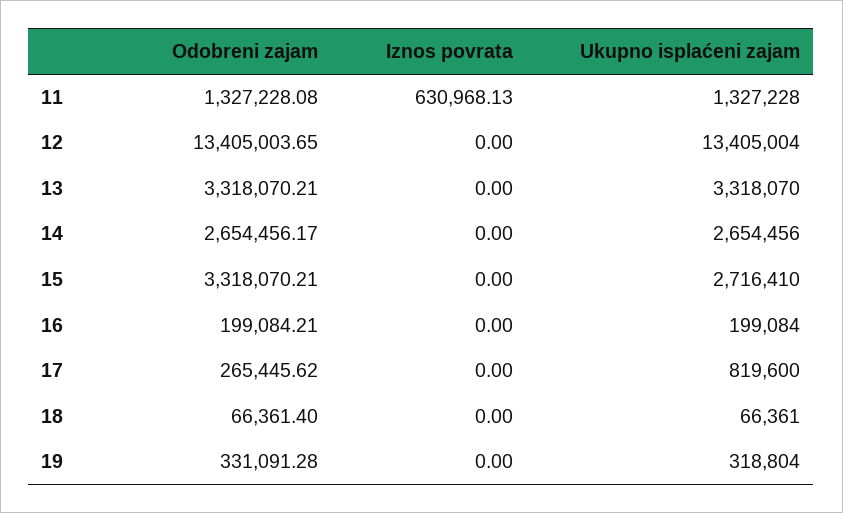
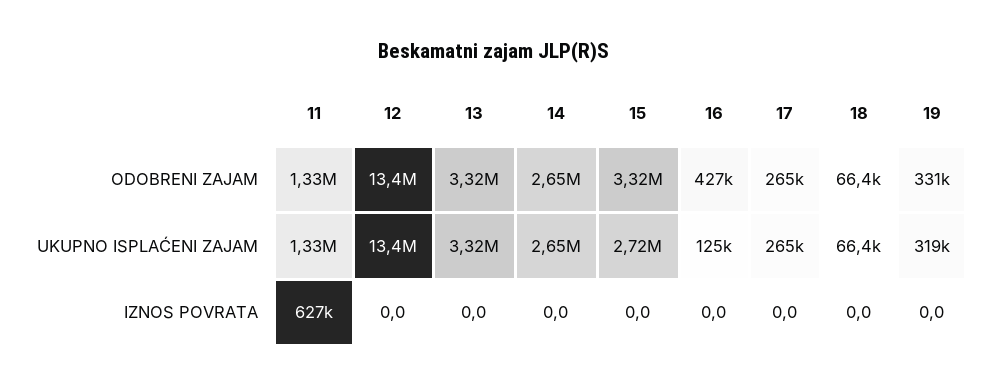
Iznos povrata, 11: 630968.13 -> 627000
Odobreni zajam, 16: 199084.21 -> 427000
Ukupno isplaćeni zajam, 16: 199084 -> 125000
Ukupno isplaćeni zajam, 17: 819600 -> 265000

